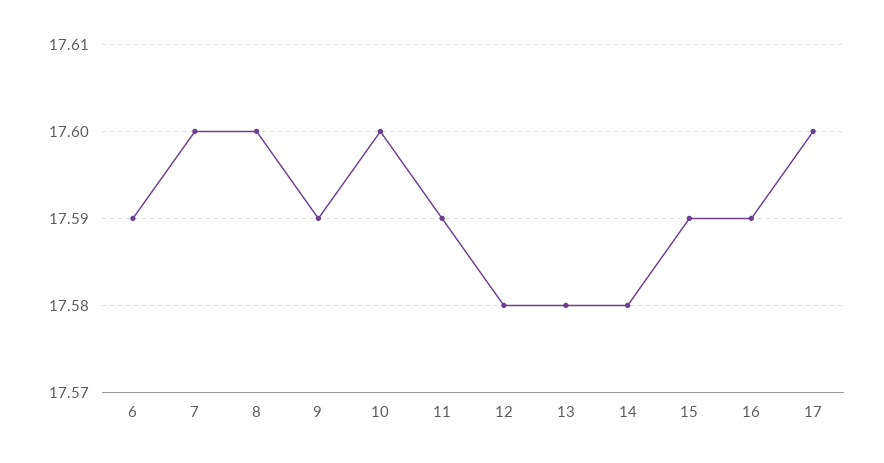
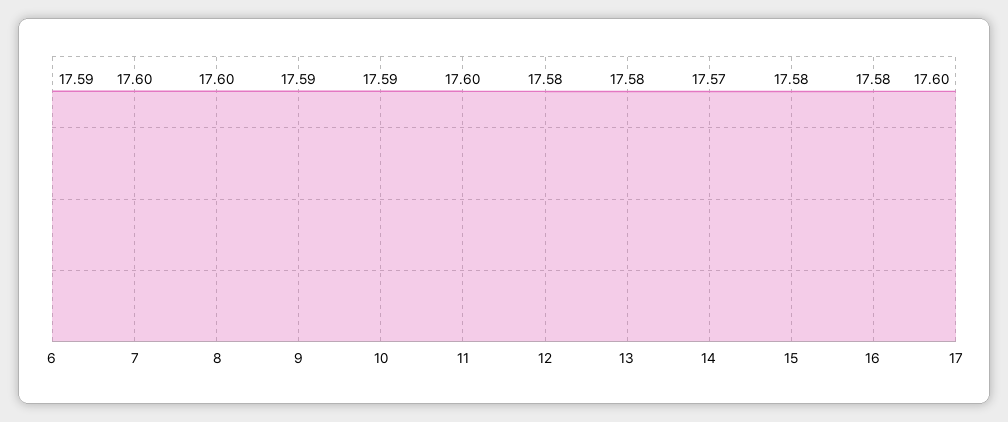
10: 17.6 -> 17.59
11: 17.59 -> 17.6
14: 17.58 -> 17.57
15: 17.59 -> 17.58
16: 17.59 -> 17.58

